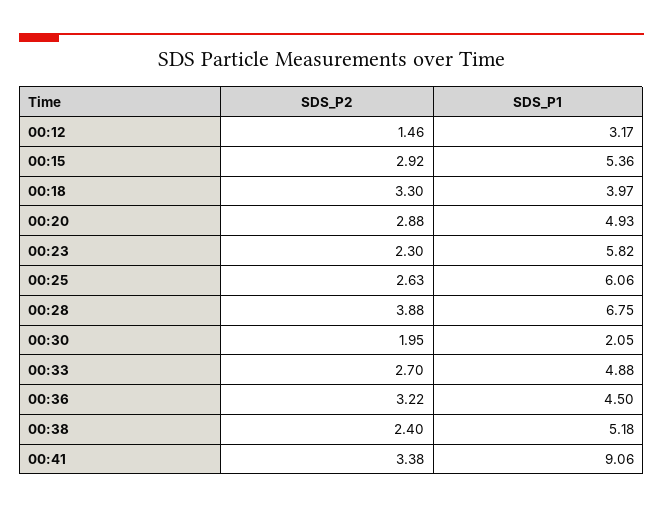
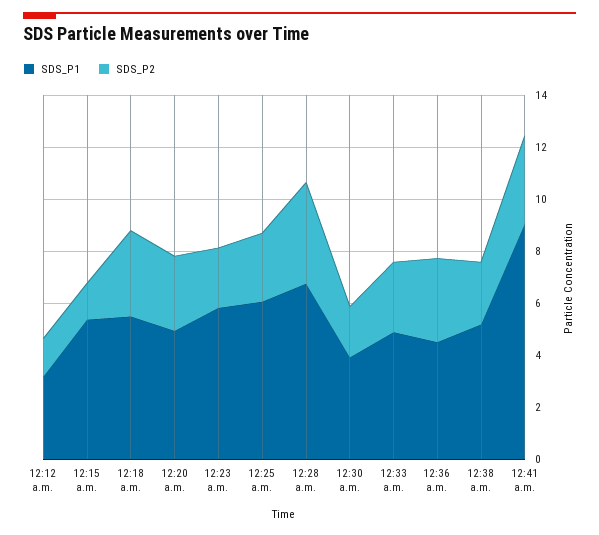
SDS_P2, 00:15: 2.92 -> 1.5
SDS_P1, 00:18: 3.97 -> 5.5
SDS_P1, 00:30: 2.05 -> 4

